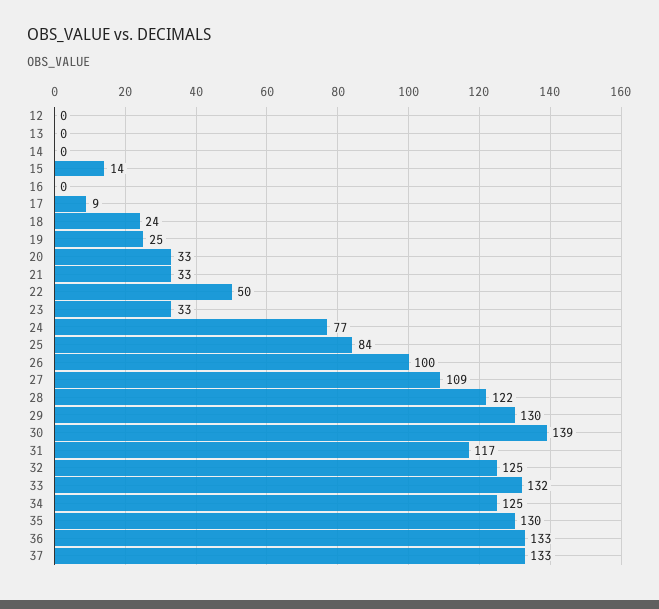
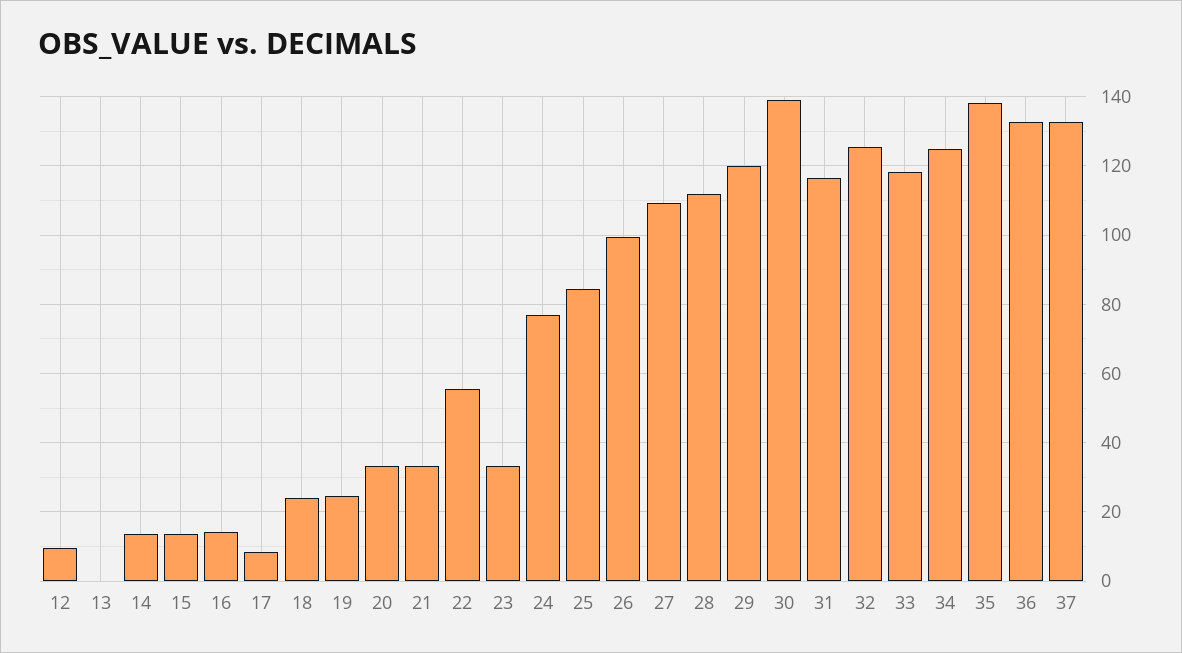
12: 0 -> 10
14: 0 -> 14
16: 0 -> 14
22: 50 -> 56
28: 122 -> 112
29: 130 -> 120
33: 132 -> 118
35: 130 -> 138

